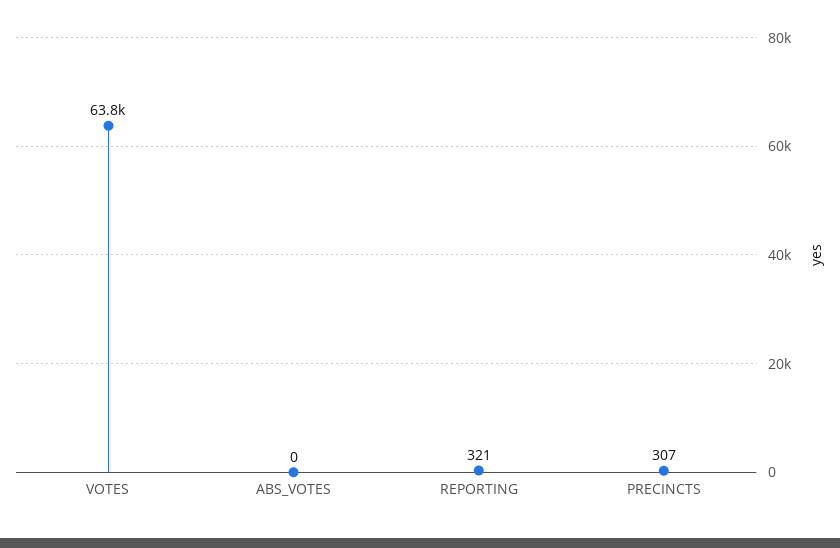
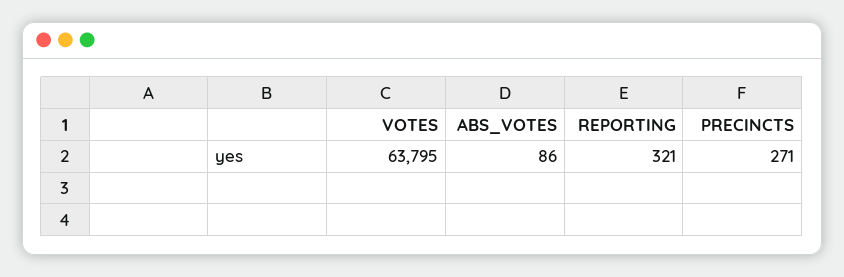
ABS_VOTES: 0 -> 86
PRECINCTS: 307 -> 271

